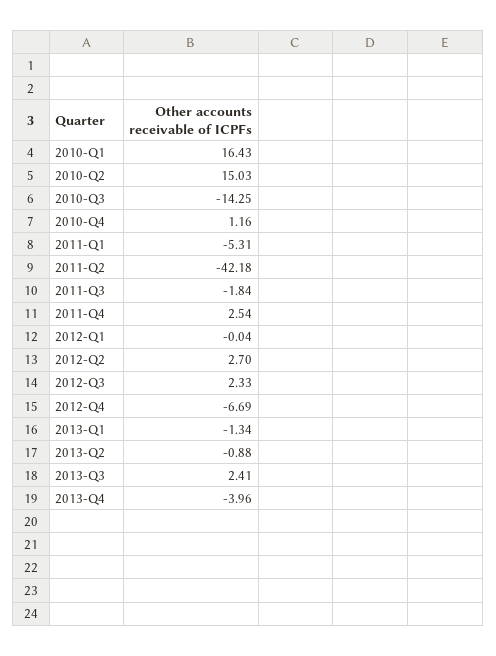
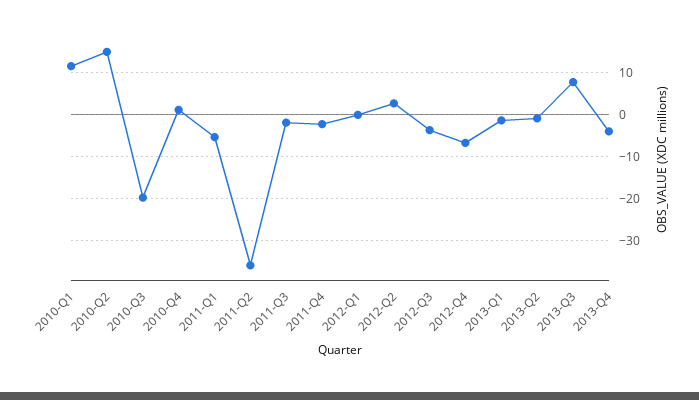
2010-Q1: 16.43 -> 12
2010-Q3: -14.25 -> -20
2011-Q2: -42.18 -> -36
2011-Q4: 2.54 -> -2
2012-Q3: 2.33 -> -4
2013-Q3: 2.41 -> 8

